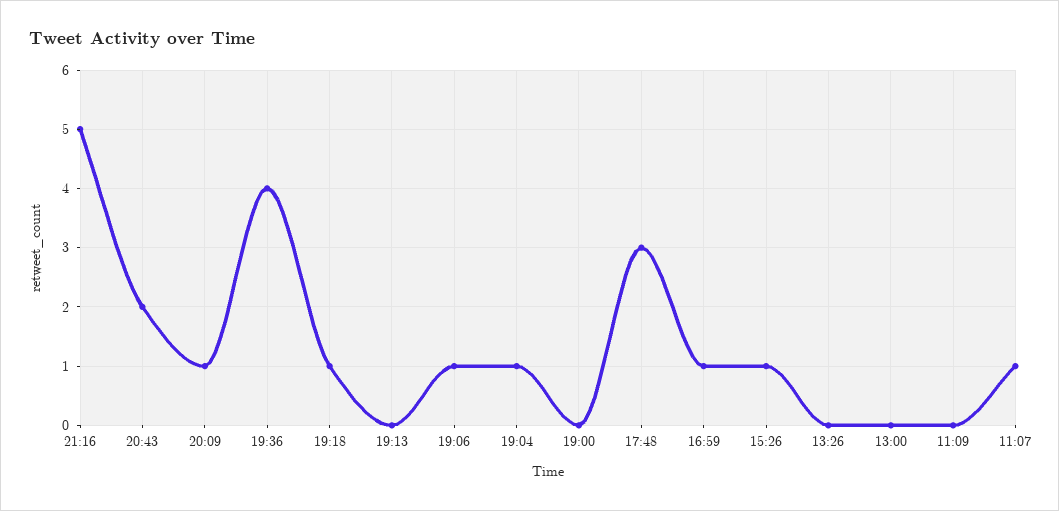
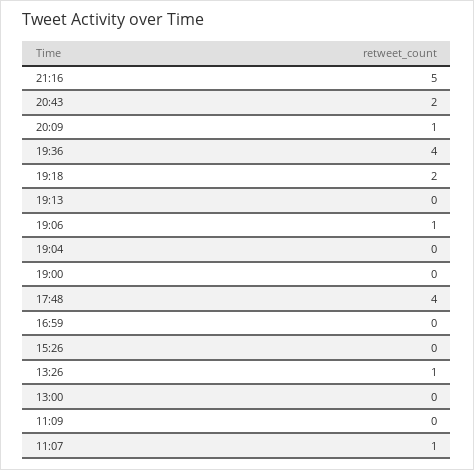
19:18: 1 -> 2
19:04: 1 -> 0
17:48: 3 -> 4
16:59: 1 -> 0
15:26: 1 -> 0
13:26: 0 -> 1

